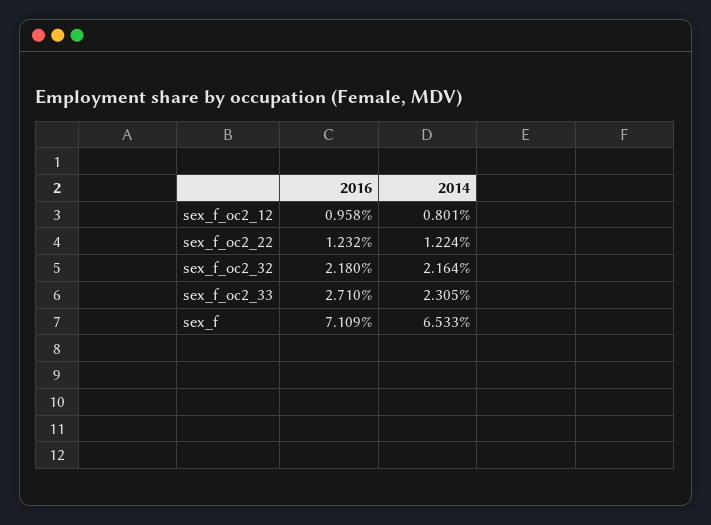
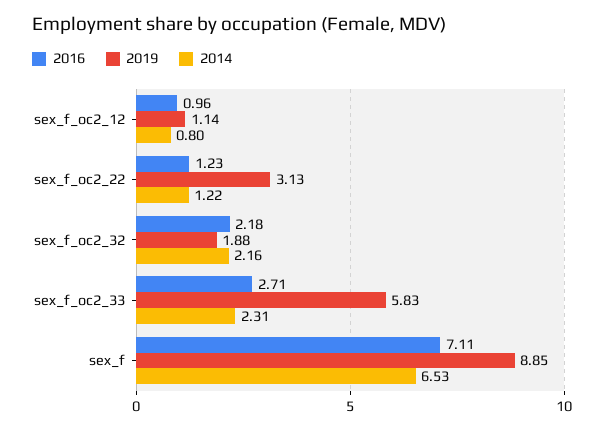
2019, sex_f_oc2_12: none -> 1.14
2019, sex_f_oc2_22: none -> 3.13
2019, sex_f_oc2_32: none -> 1.88
2019, sex_f_oc2_33: none -> 5.83
2019, sex_f: none -> 8.85

